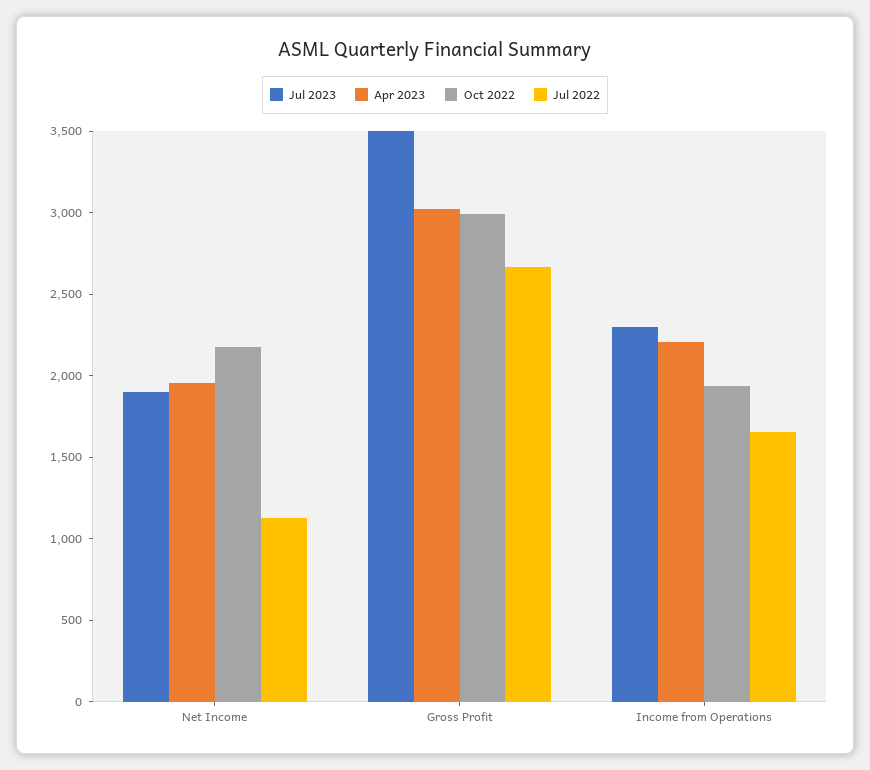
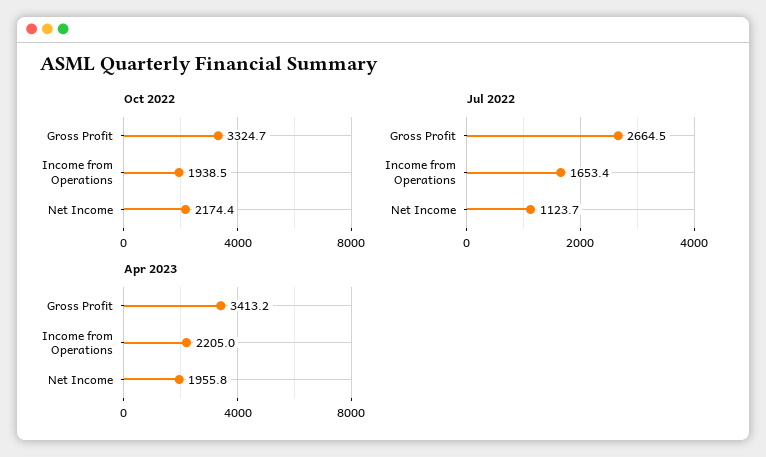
Jul 2023, Net Income: 1900 -> none
Jul 2023, Gross Profit: 3500 -> none
Apr 2023, Gross Profit: 3000 -> 3413.2
Oct 2022, Gross Profit: 3000 -> 3324.7
Jul 2023, Income from Operations: 2300 -> none

